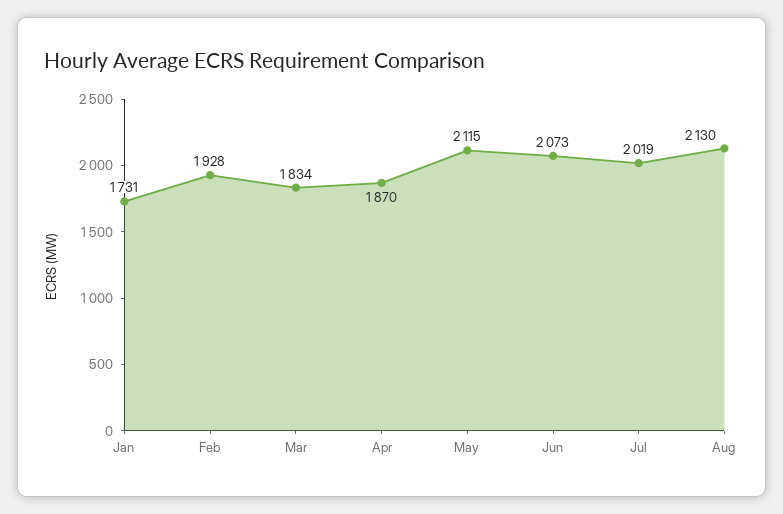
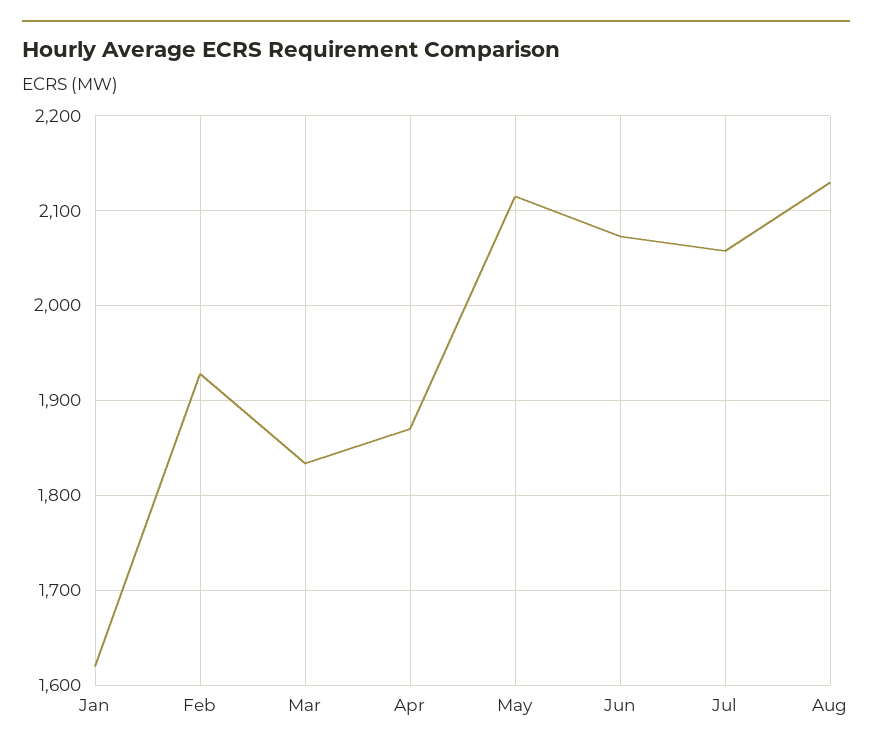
Jan: 1731 -> 1620
Jul: 2019 -> 2060

